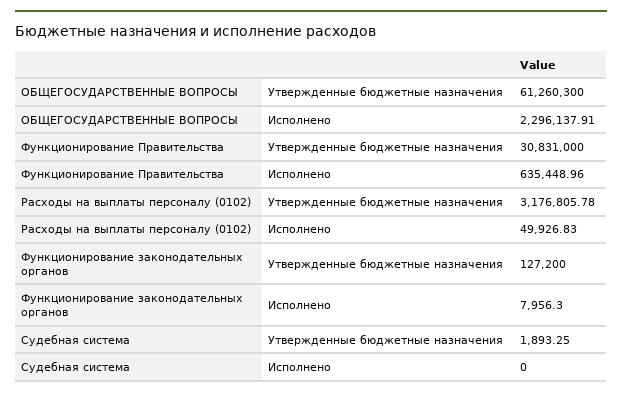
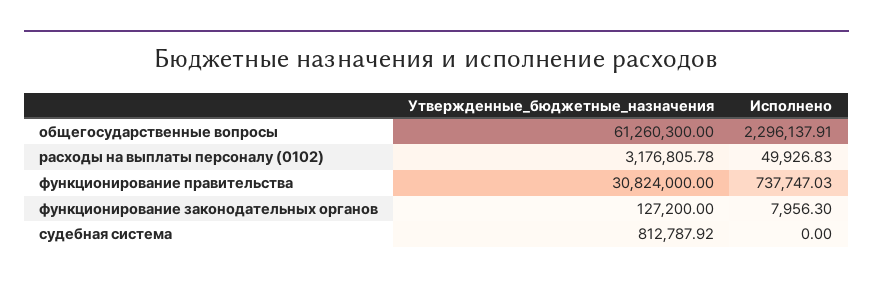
Функционирование Правительства, Утвержденные бюджетные назначения: 30831000 -> 30824000
Функционирование Правительства, Исполнено: 635448.96 -> 737747.03
Судебная система, Утвержденные бюджетные назначения: 1893.25 -> 812787.92

